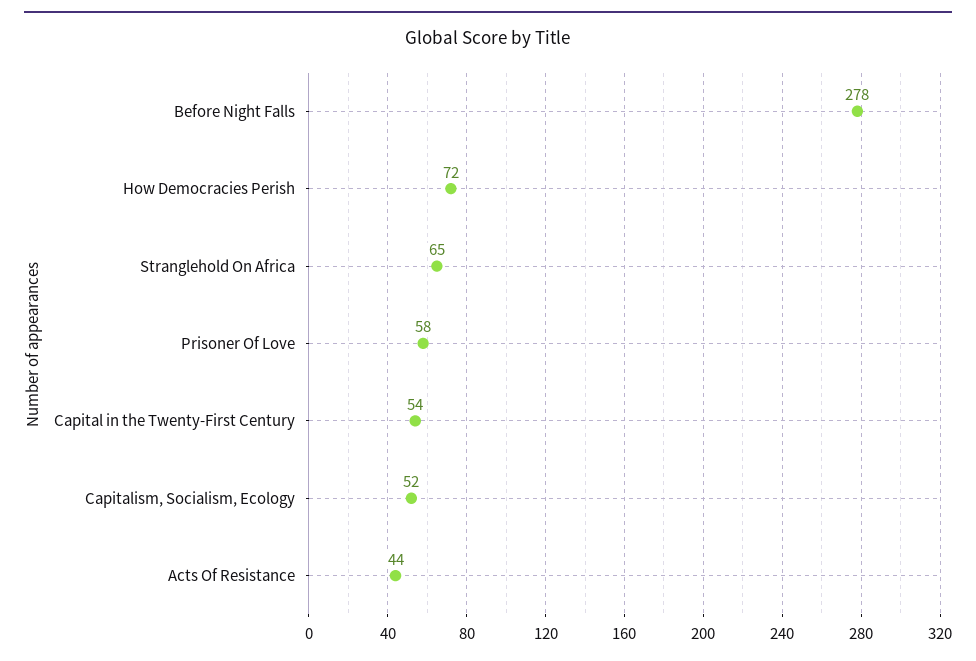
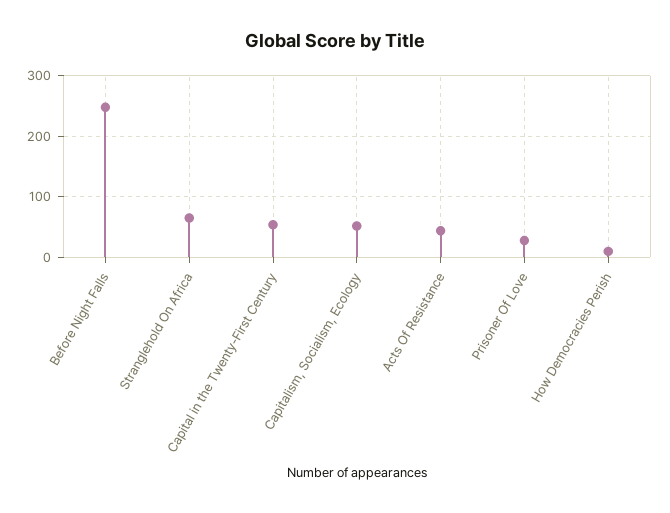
Before Night Falls: 278 -> 250
How Democracies Perish: 72 -> 10
Prisoner Of Love: 58 -> 30

